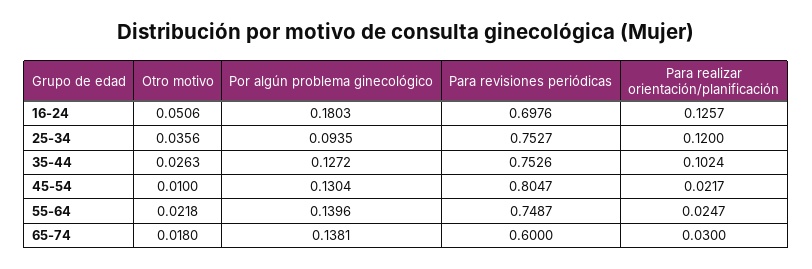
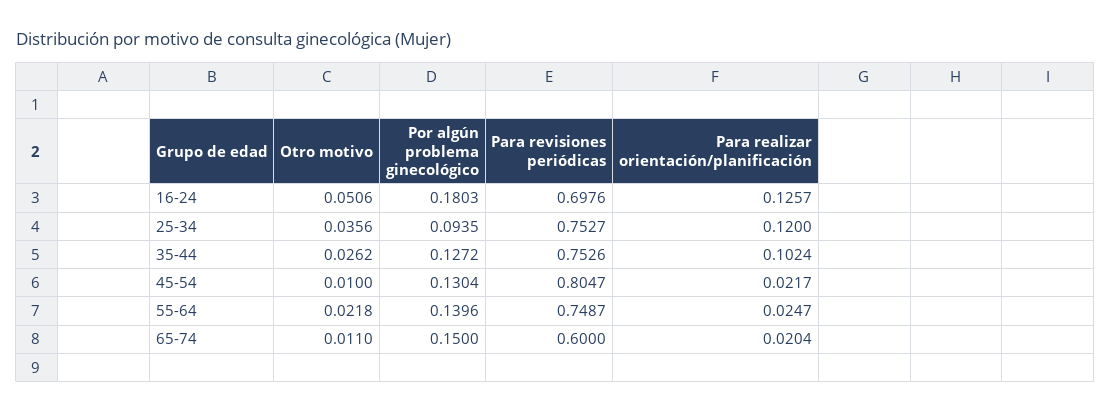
Otro motivo, 35-44: 0.0263 -> 0.0262
Otro motivo, 65-74: 0.018 -> 0.011
Por algún problema ginecológico, 65-74: 0.1381 -> 0.15
Para realizar orientación/planificación, 65-74: 0.03 -> 0.0204

